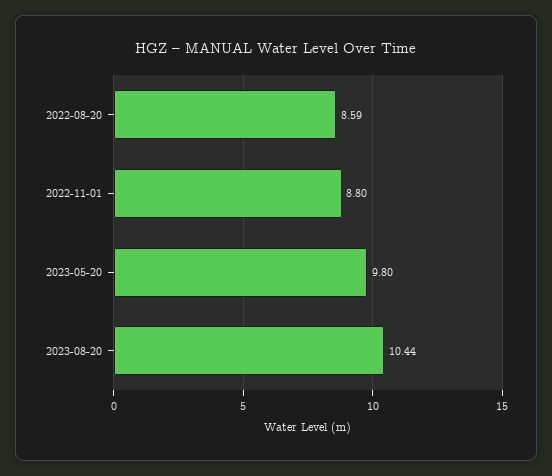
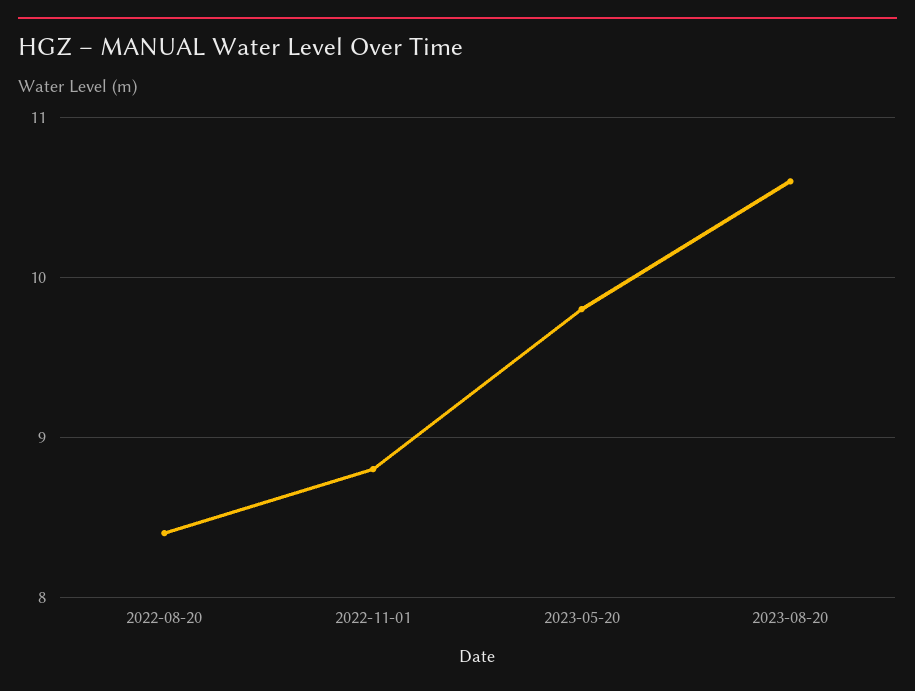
2022-08-20: 8.59 -> 8.4
2023-08-20: 10.44 -> 10.6

